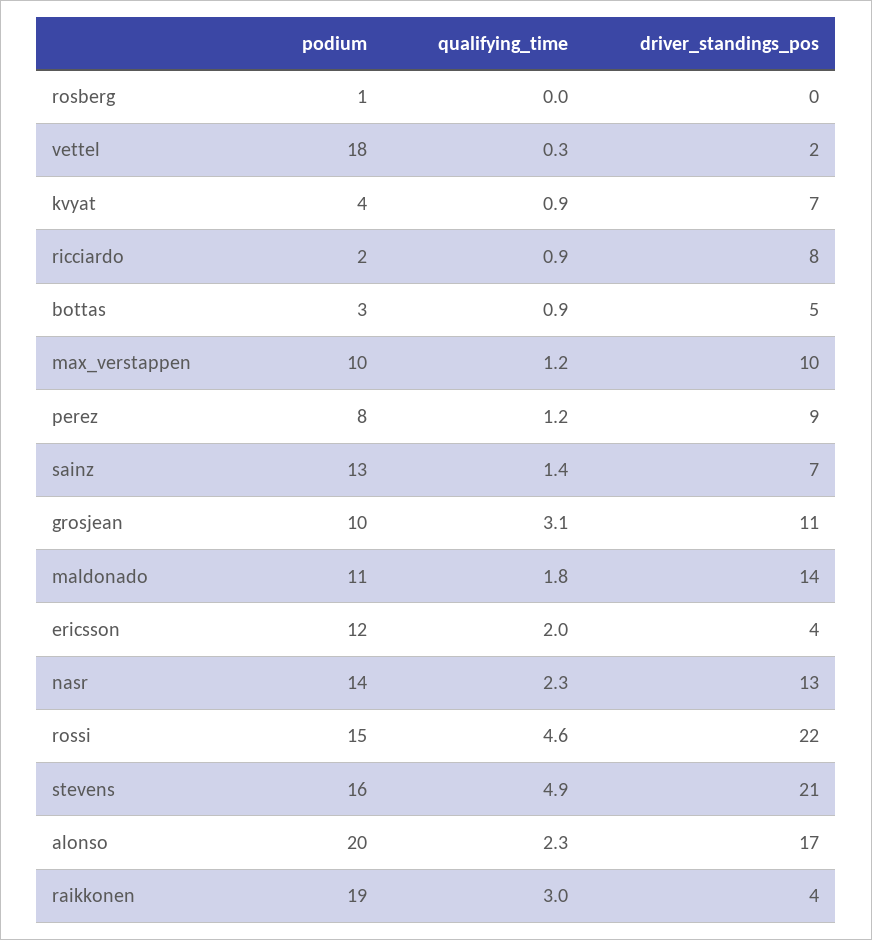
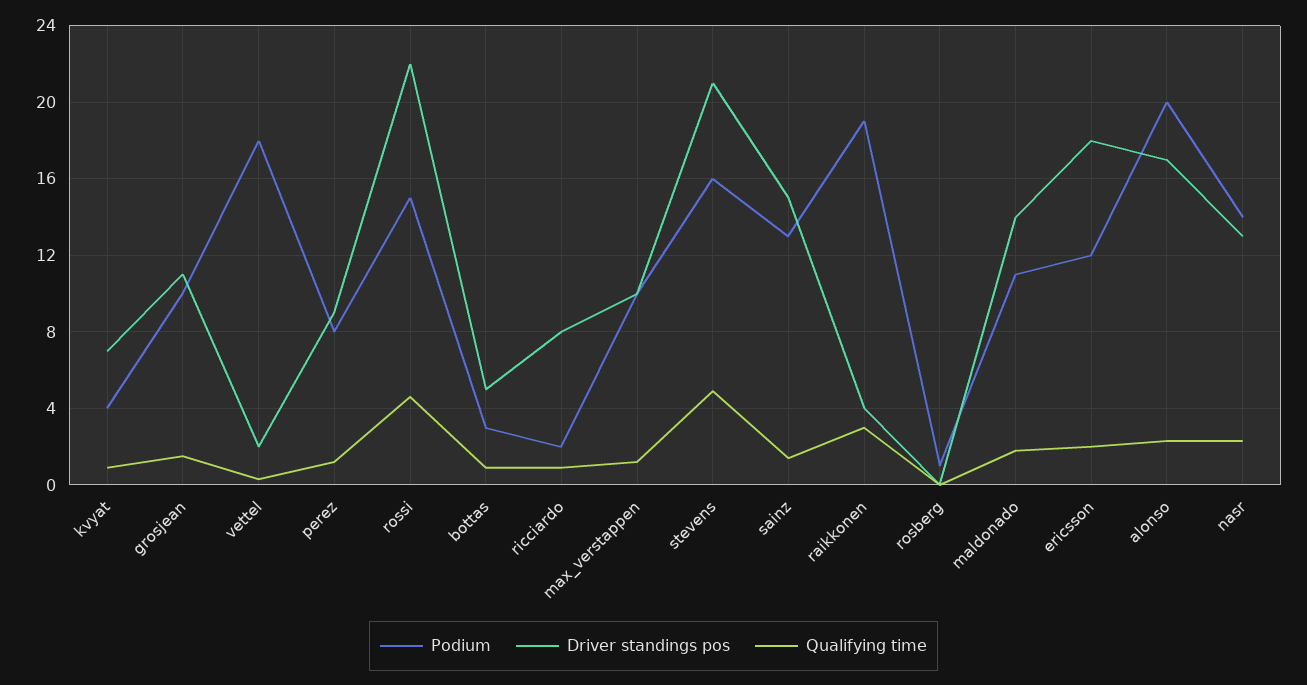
driver_standings_pos, sainz: 7 -> 15
qualifying_time, grosjean: 3.1 -> 1.5
driver_standings_pos, ericsson: 4 -> 18

